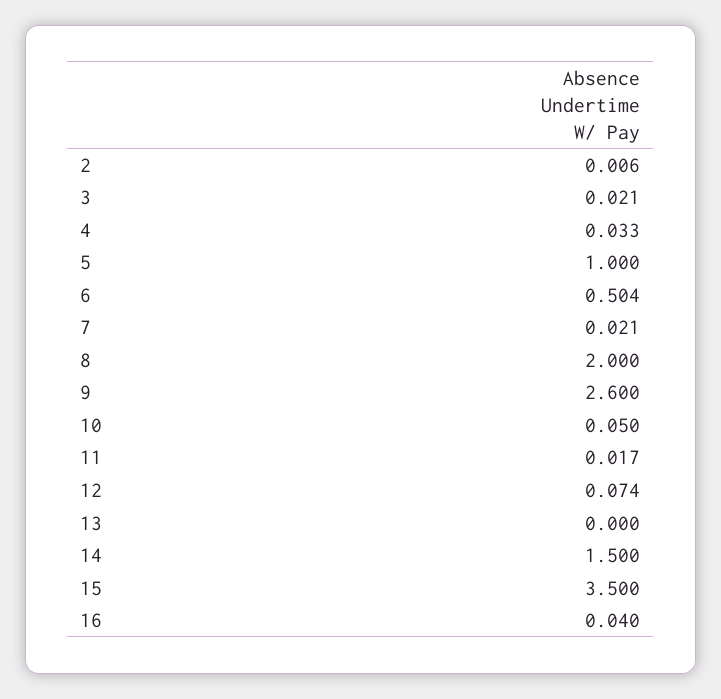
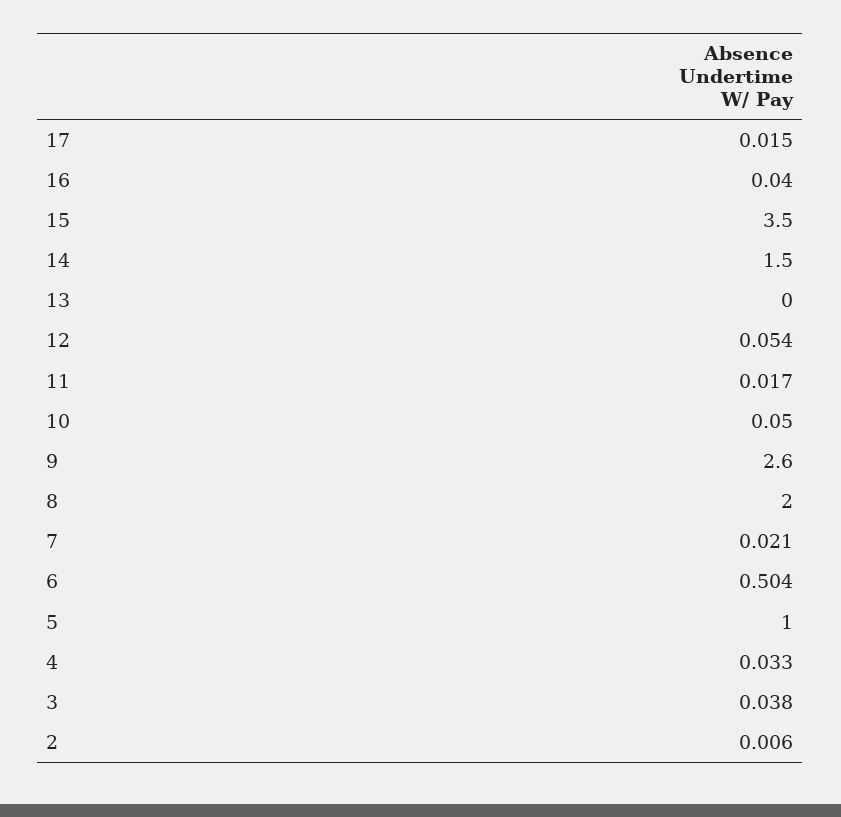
3: 0.021 -> 0.038
12: 0.074 -> 0.054
17: none -> 0.015

